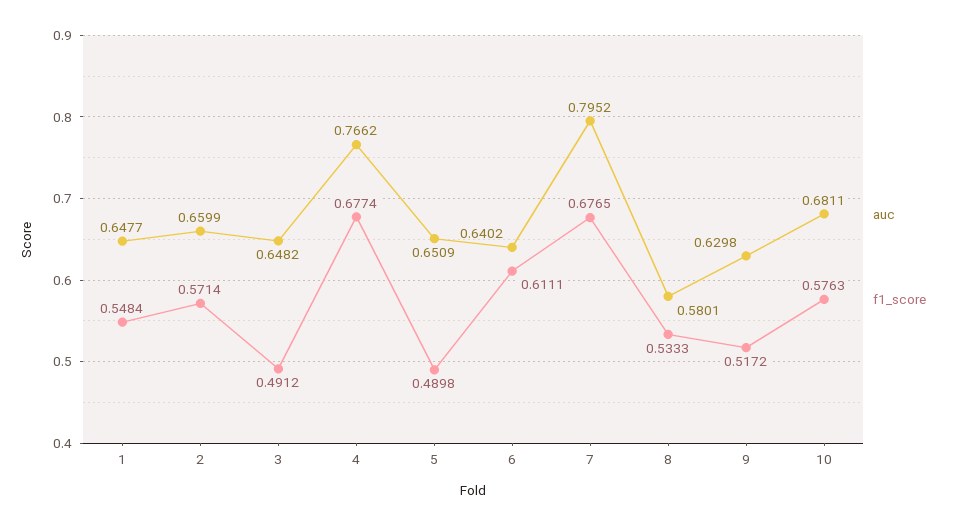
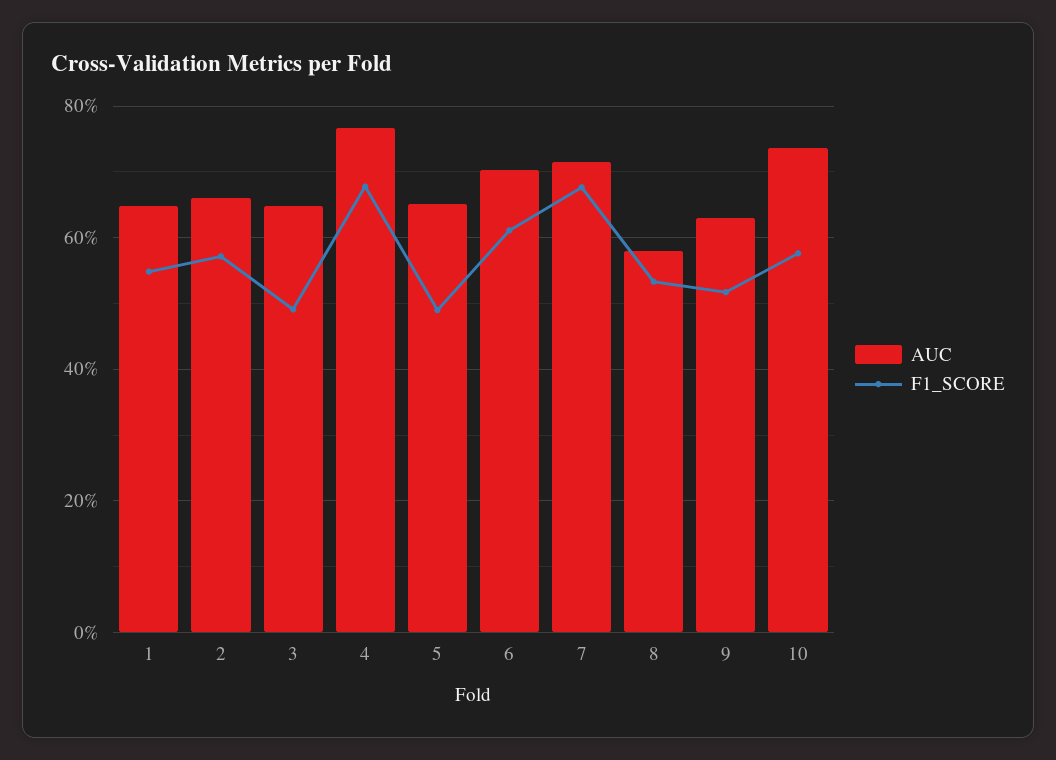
auc, 6: 0.6402 -> 0.7
auc, 7: 0.7952 -> 0.72
auc, 10: 0.6811 -> 0.74

